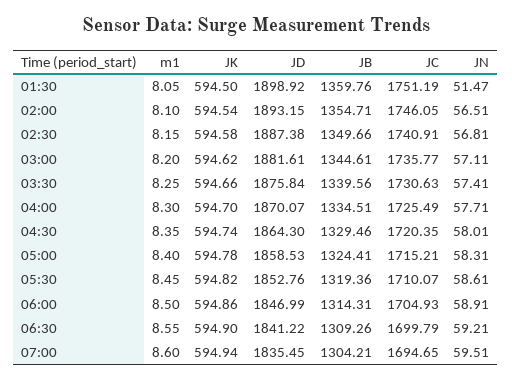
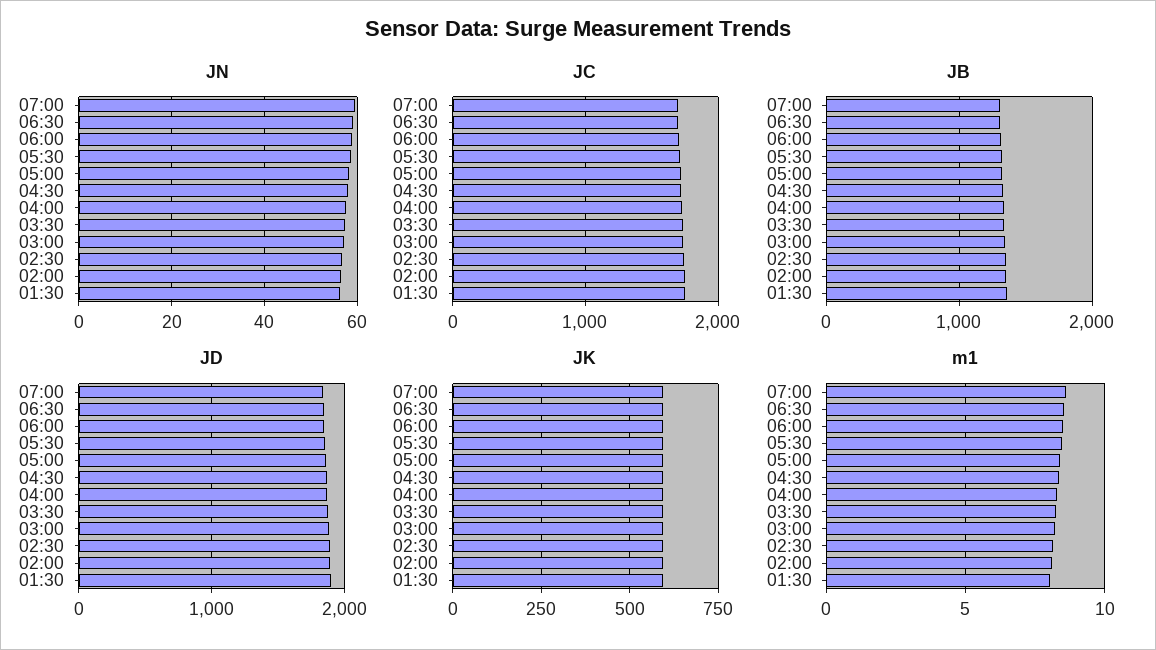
JN, 01:30: 51.47 -> 56

